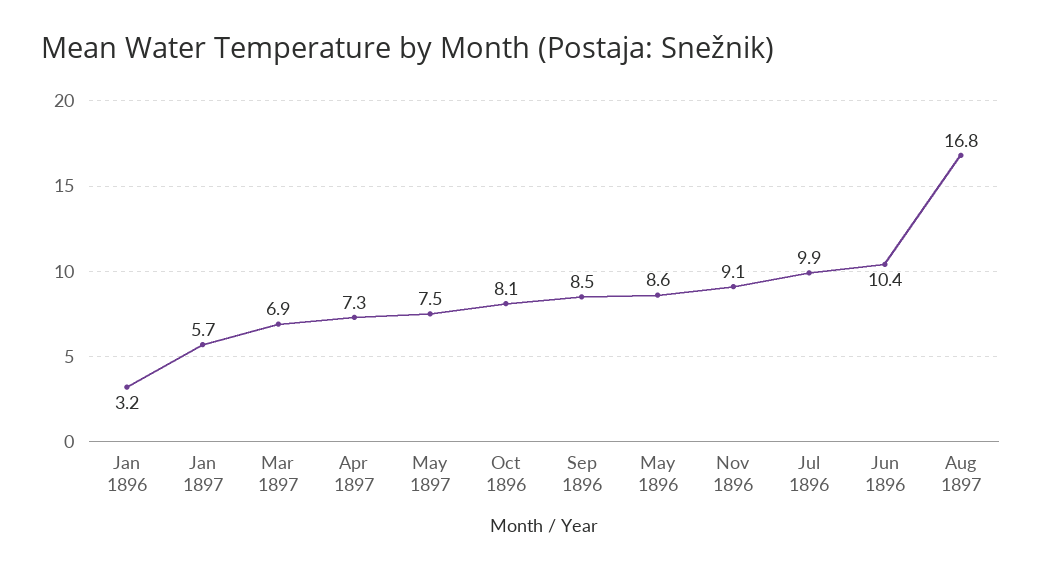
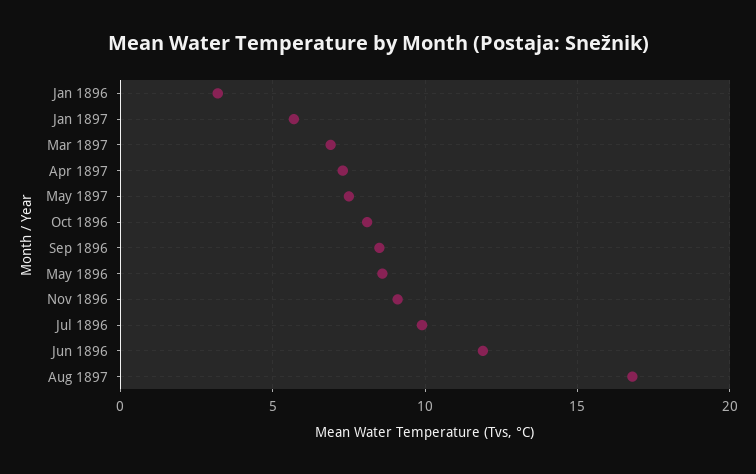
Jun 1896: 10.4 -> 12

